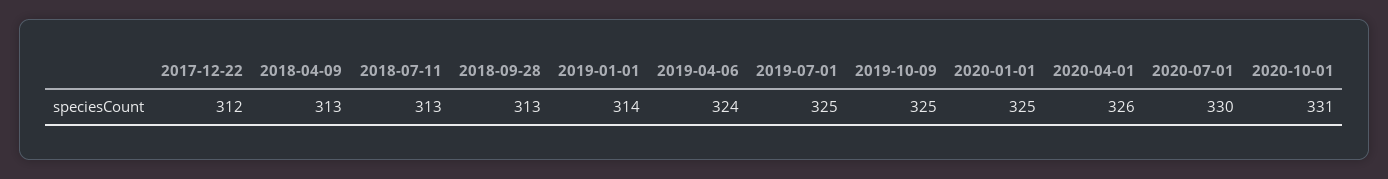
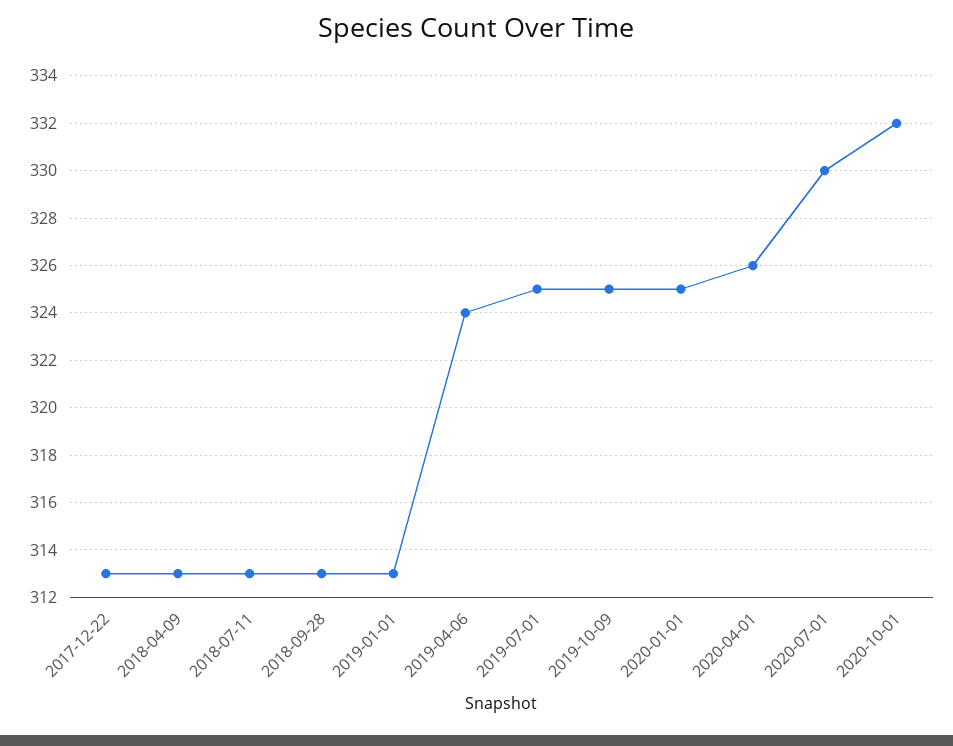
2017-12-22: 312 -> 313
2019-01-01: 314 -> 313
2020-10-01: 331 -> 332

